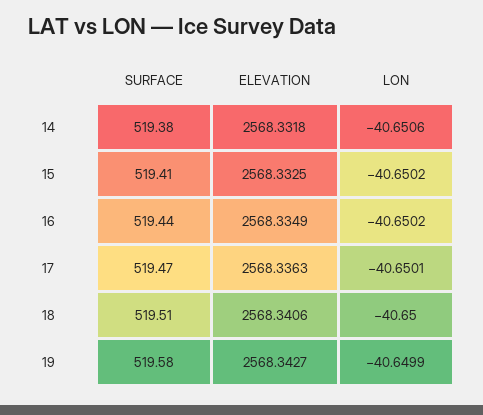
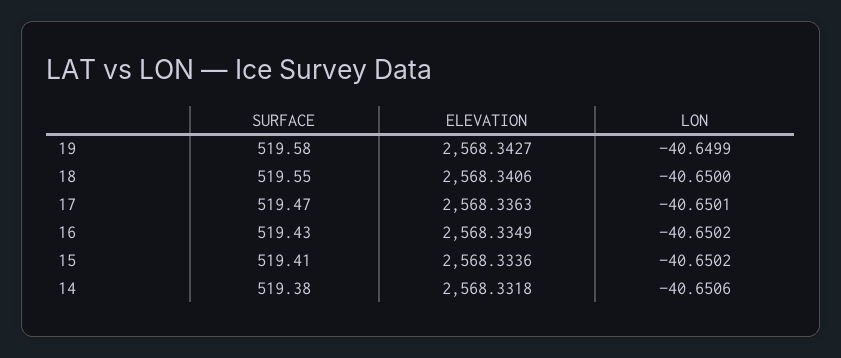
ELEVATION, 15: 2568.3325 -> 2568.3336
SURFACE, 16: 519.44 -> 519.43
SURFACE, 18: 519.51 -> 519.55

